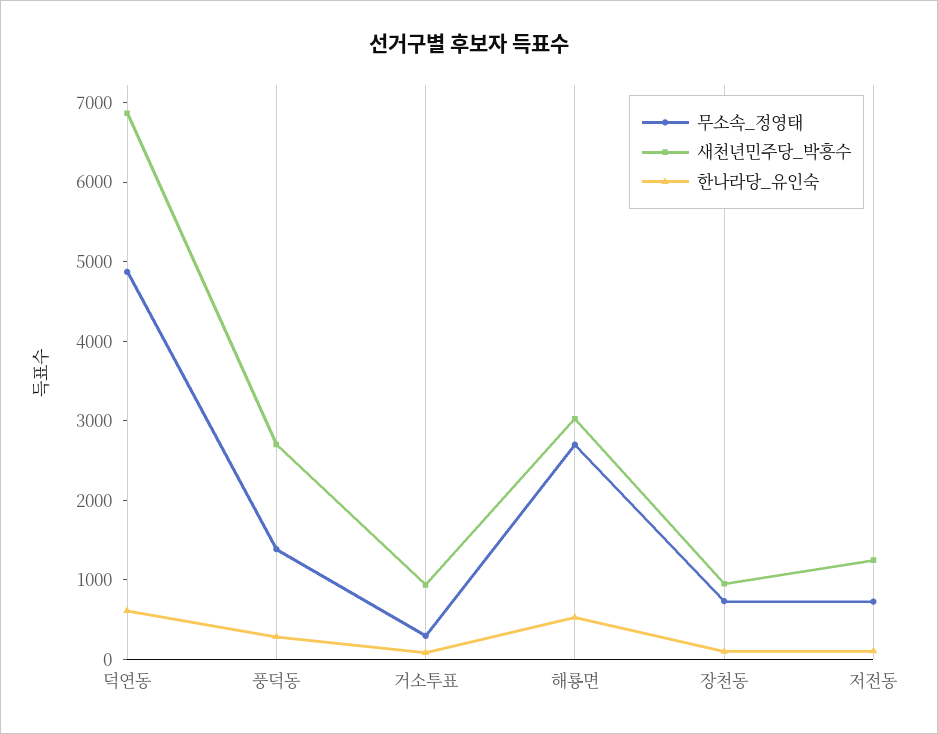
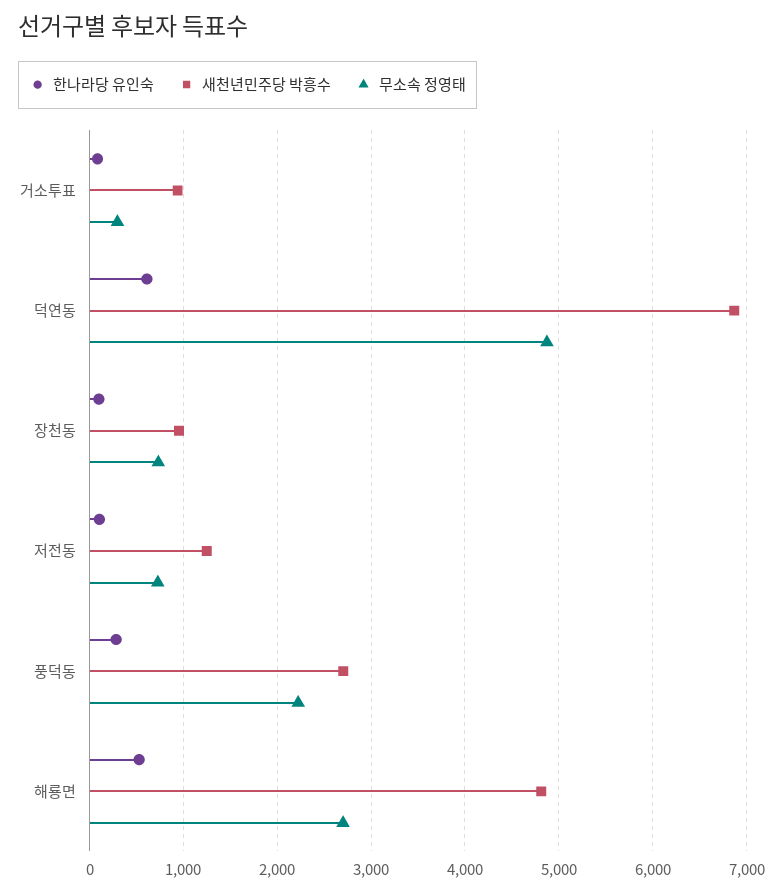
무소속_정영태, 풍덕동: 1400 -> 2200
새천년민주당_박흥수, 해룡면: 3000 -> 4800

